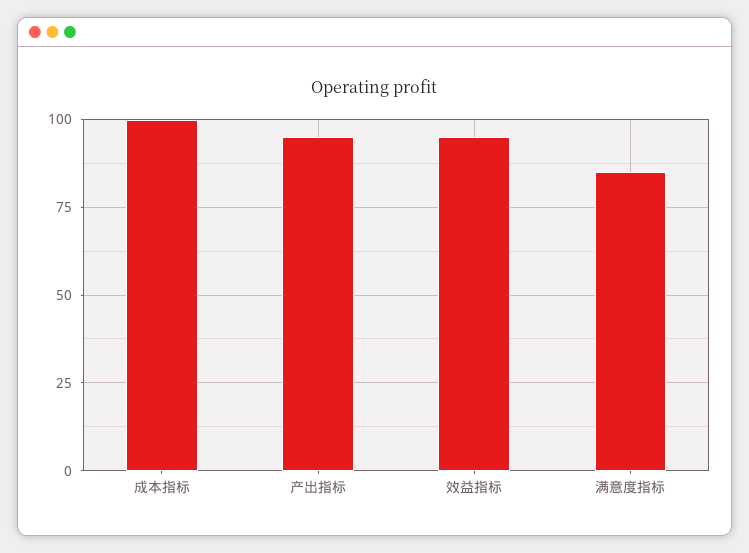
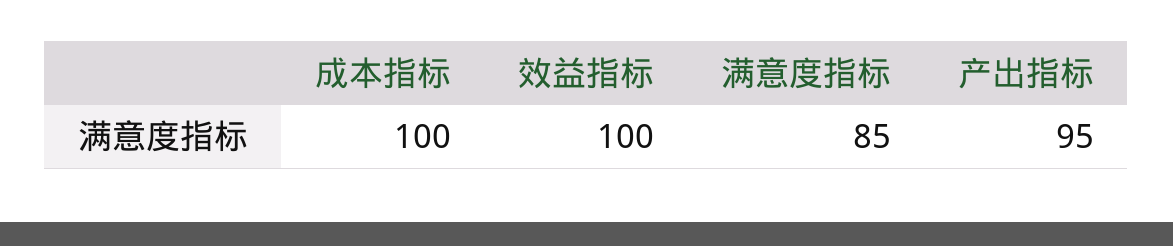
效益指标: 95 -> 100

